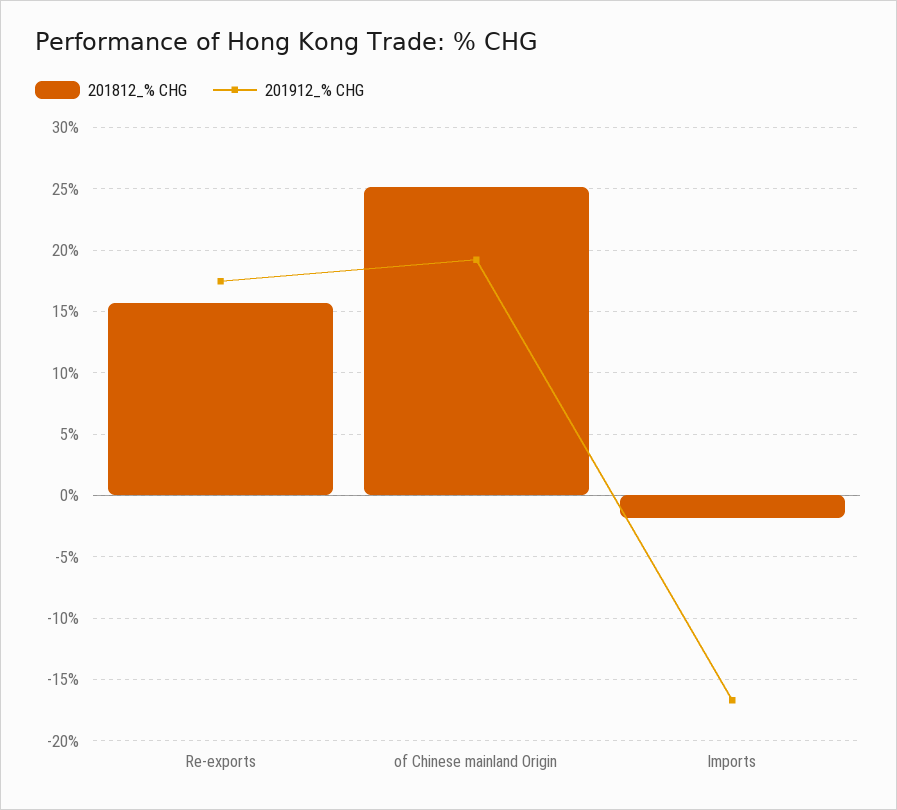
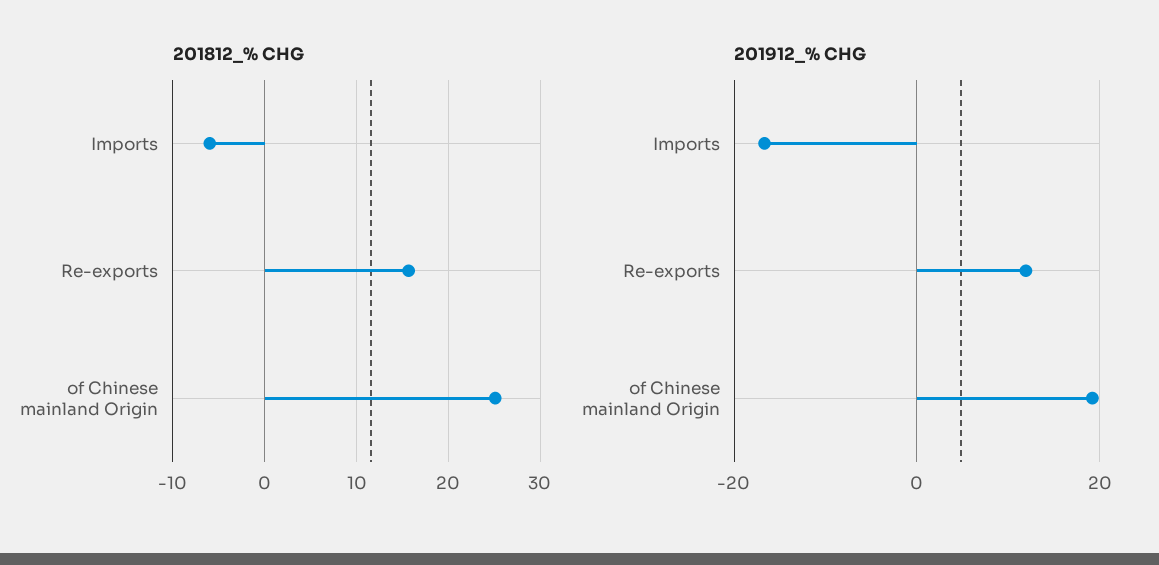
201912_% CHG, Re-exports: 17.5 -> 12
201812_% CHG, Imports: -2 -> -6

